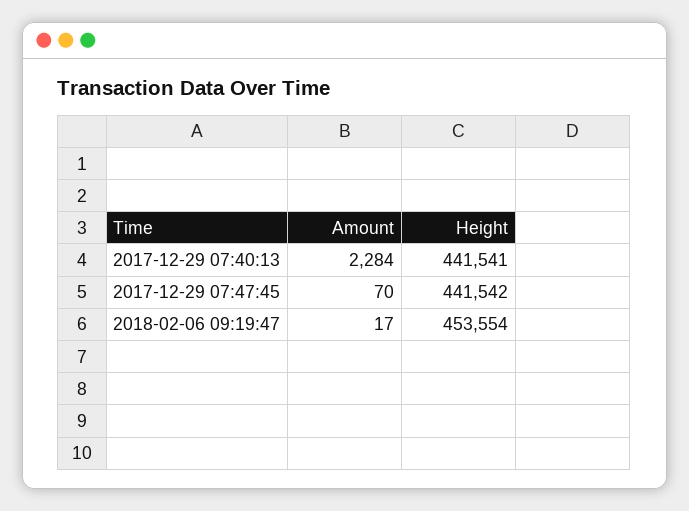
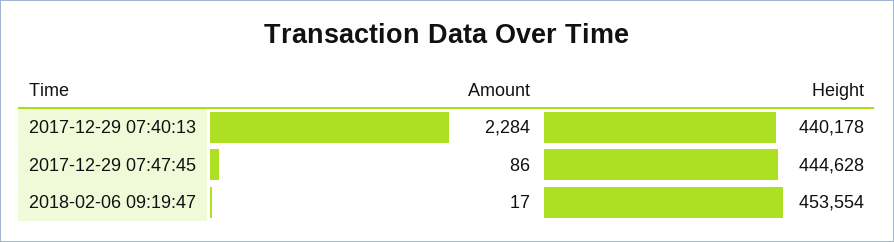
Height, 2017-12-29 07:40:13: 441541 -> 440178
Amount, 2017-12-29 07:47:45: 70 -> 86
Height, 2017-12-29 07:47:45: 441542 -> 444628

